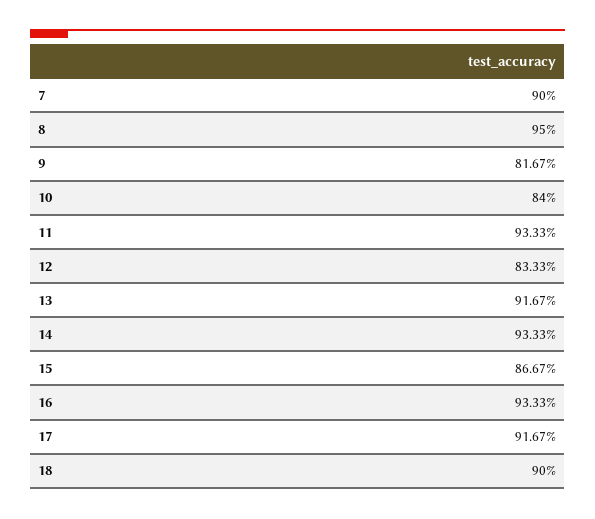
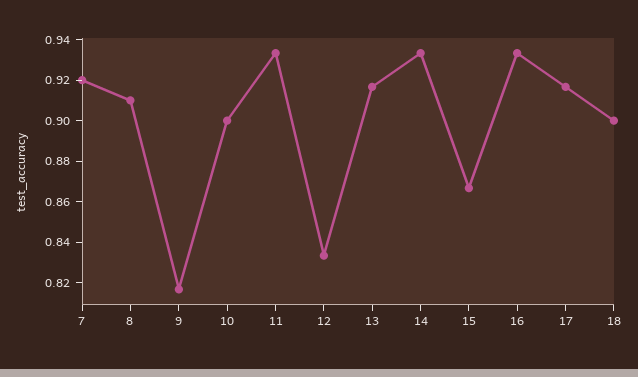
7: 0.9 -> 0.92
8: 0.95 -> 0.91
10: 0.84 -> 0.9

